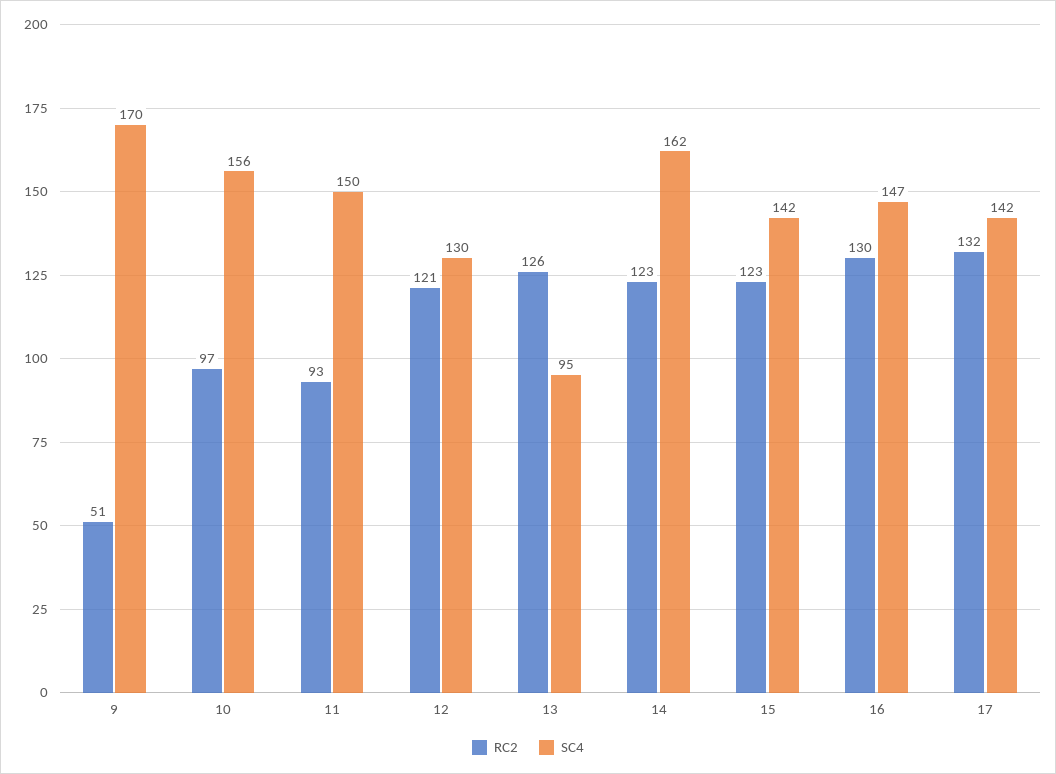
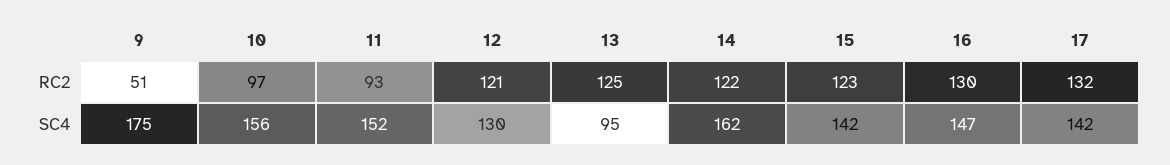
SC4, 9: 170 -> 175
SC4, 11: 150 -> 152
RC2, 13: 126 -> 125
RC2, 14: 123 -> 122

